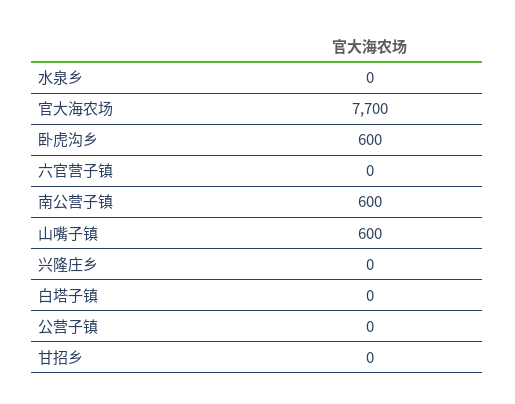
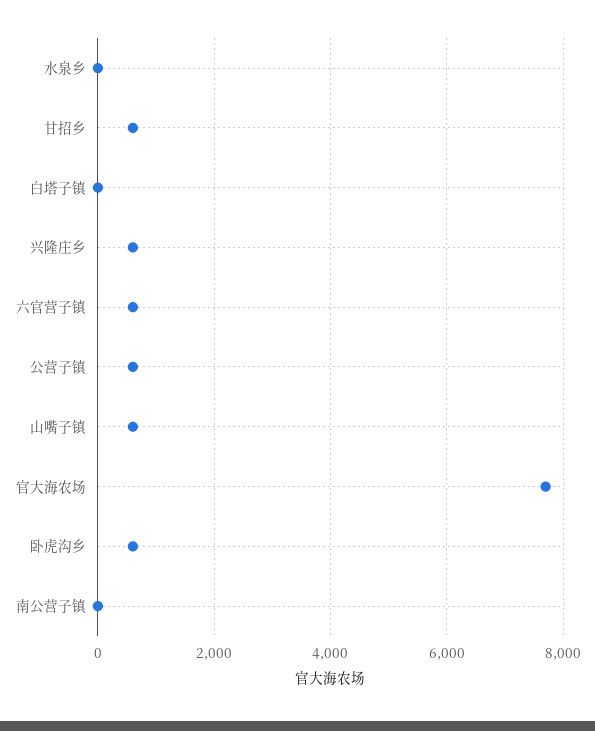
六官营子镇: 0 -> 600
南公营子镇: 600 -> 0
兴隆庄乡: 0 -> 600
公营子镇: 0 -> 600
甘招乡: 0 -> 600

